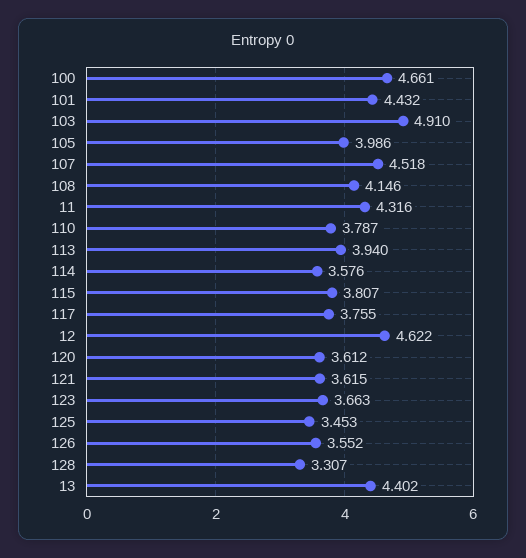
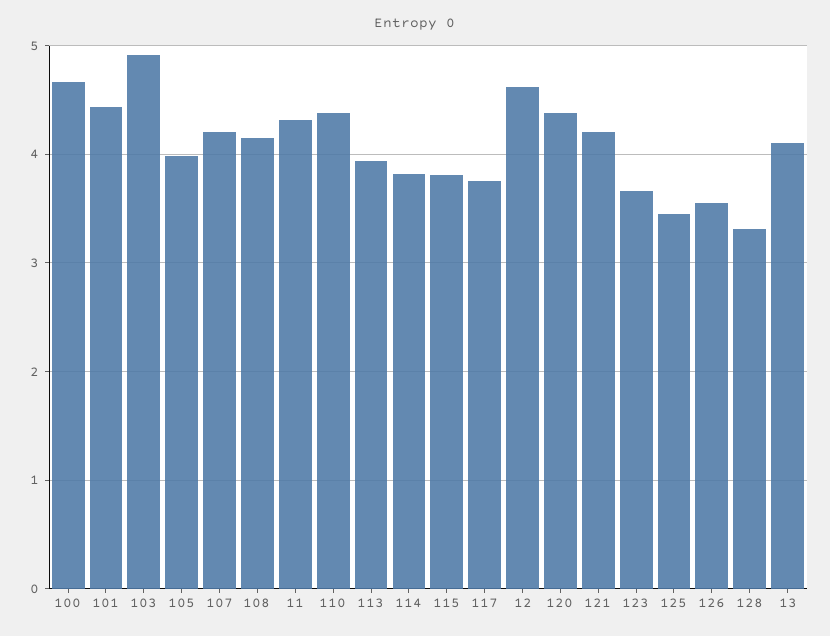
107: 4.518 -> 4.2
110: 3.787 -> 4.4
114: 3.576 -> 3.8
120: 3.612 -> 4.4
121: 3.615 -> 4.2
13: 4.402 -> 4.1

